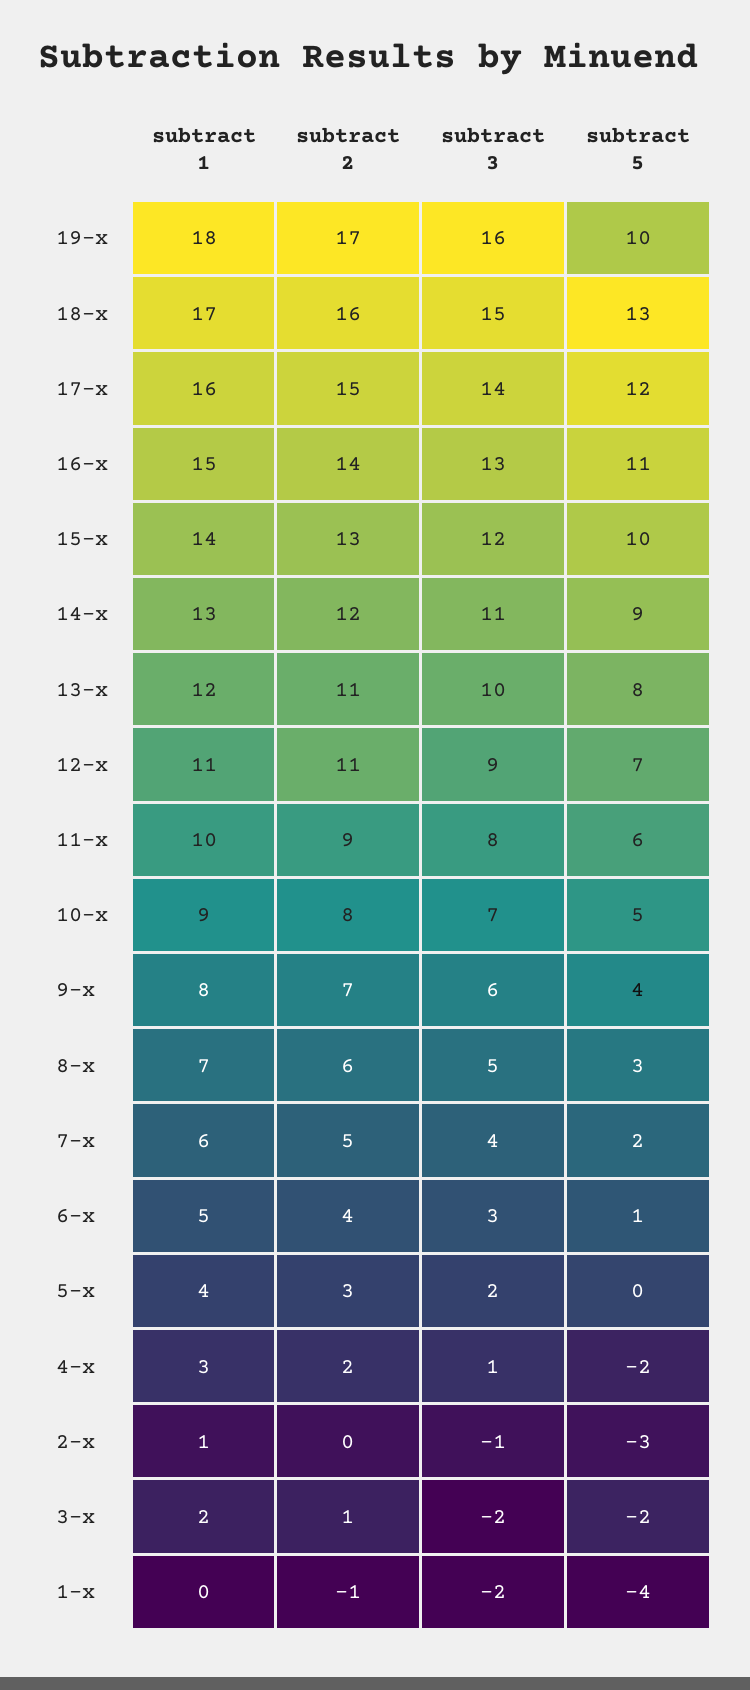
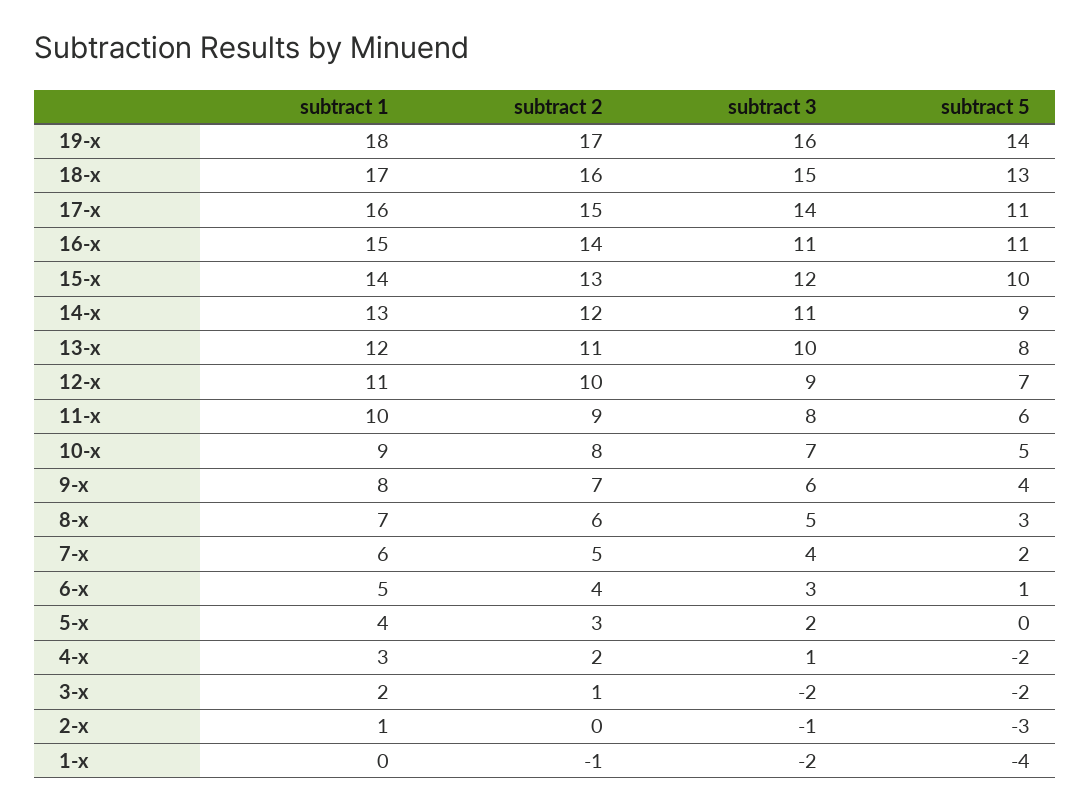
subtract 5, 19-x: 10 -> 14
subtract 5, 17-x: 12 -> 11
subtract 3, 16-x: 13 -> 11
subtract 2, 12-x: 11 -> 10

